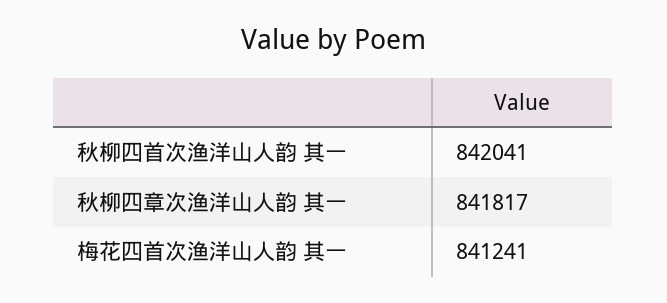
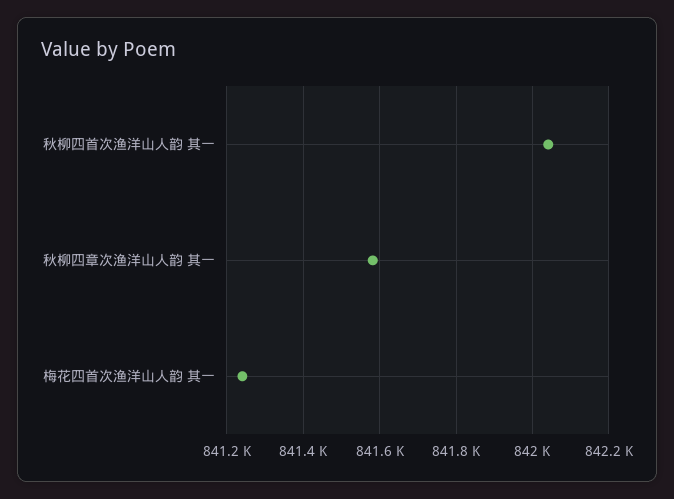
秋柳四章次渔洋山人韵 其一: 841817 -> 841580

